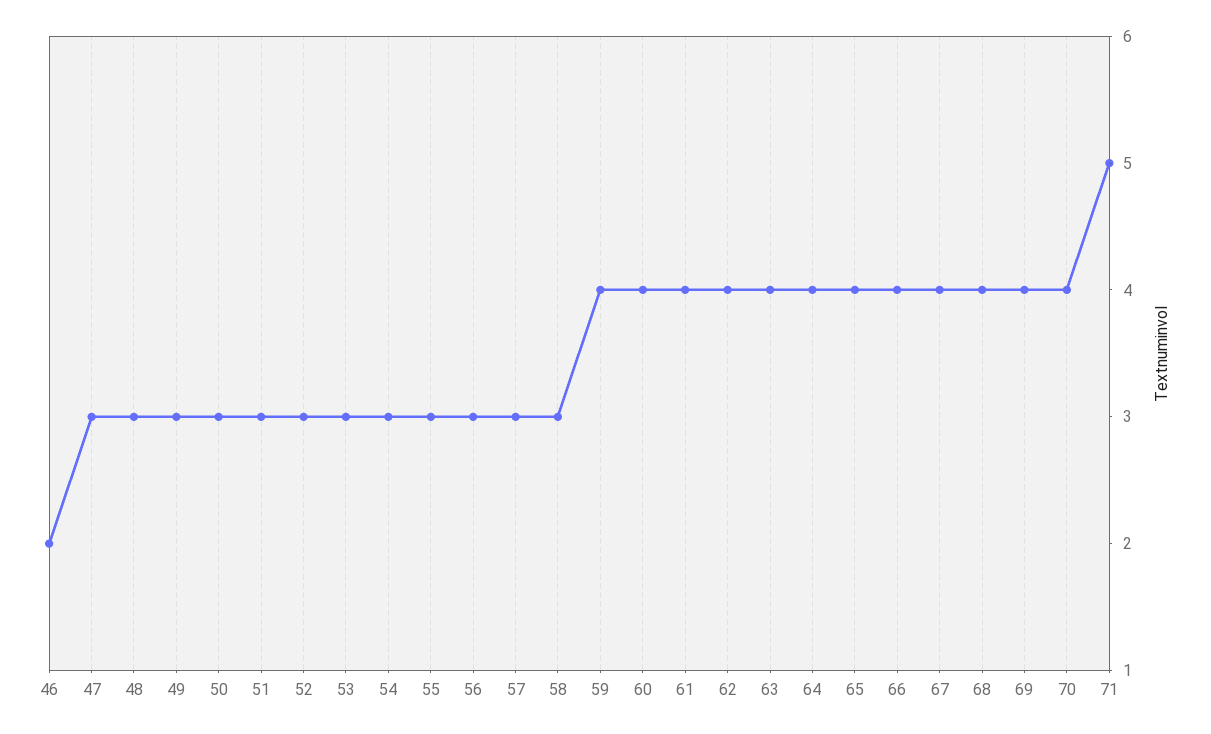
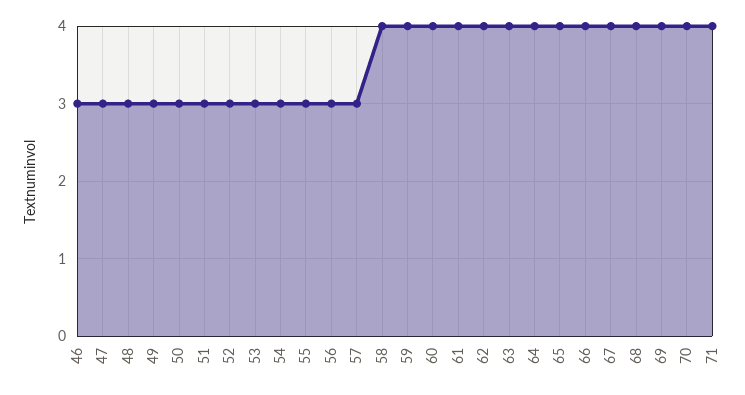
46: 2 -> 3
58: 3 -> 4
71: 5 -> 4

